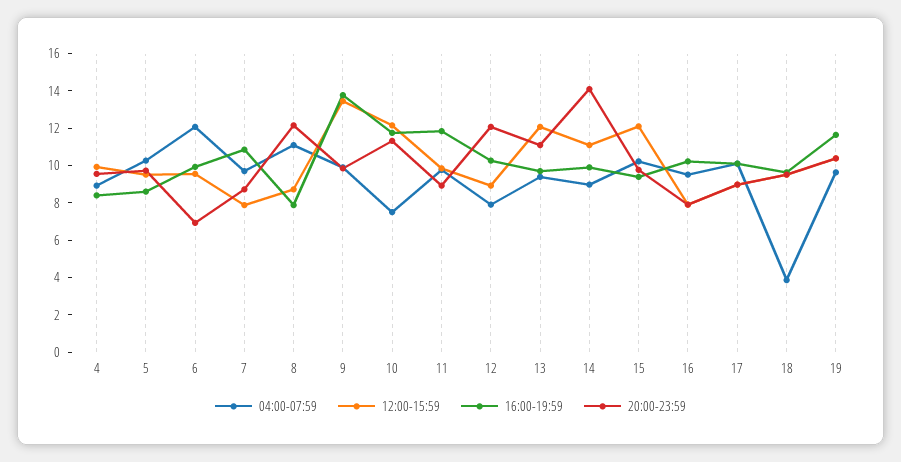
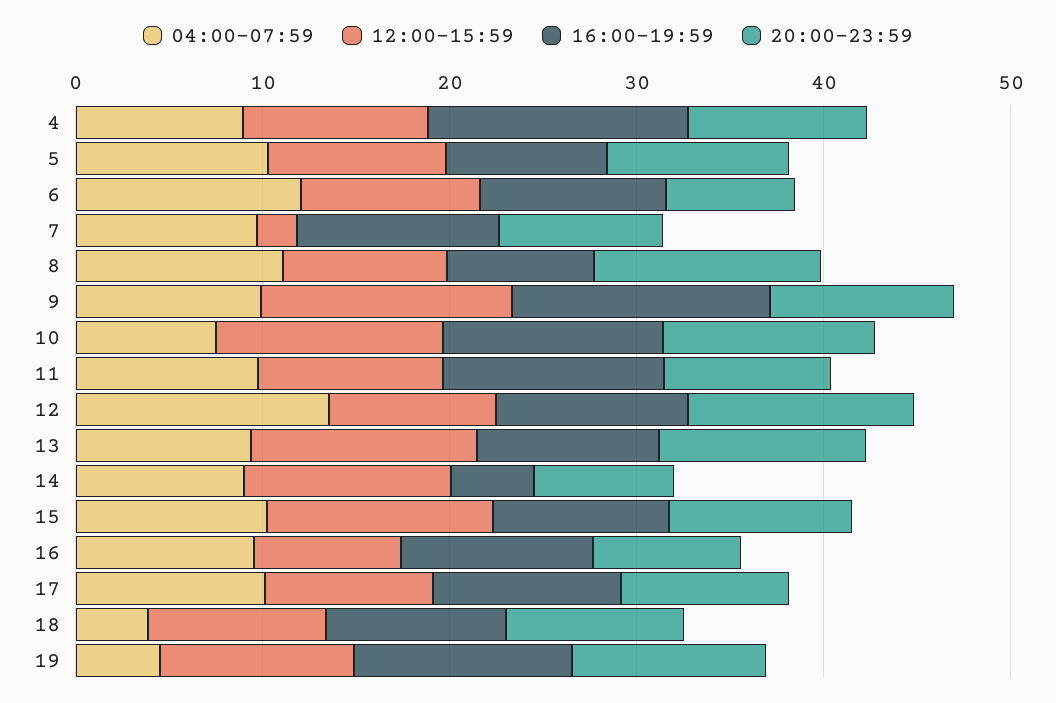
16:00-19:59, 4: 8.5 -> 14
12:00-15:59, 7: 8 -> 2
04:00-07:59, 12: 8 -> 14
16:00-19:59, 14: 10 -> 4
20:00-23:59, 14: 14 -> 8
04:00-07:59, 19: 9.5 -> 4

